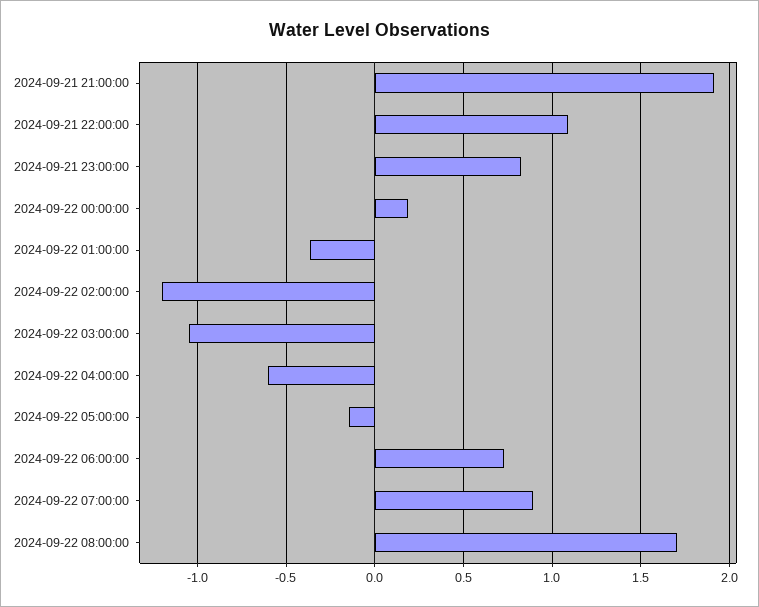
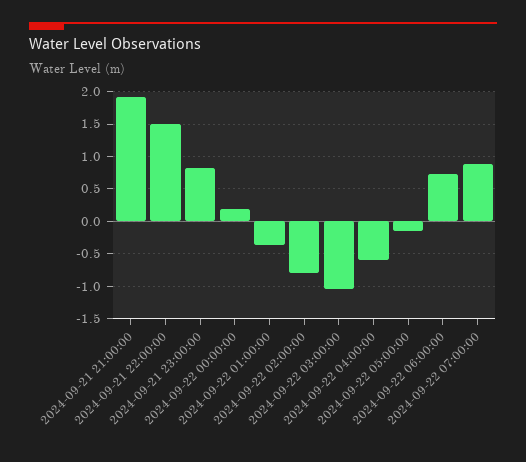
2024-09-21 22:00:00: 1.1 -> 1.5
2024-09-22 02:00:00: -1.2 -> -0.8
2024-09-22 08:00:00: 1.7 -> none

